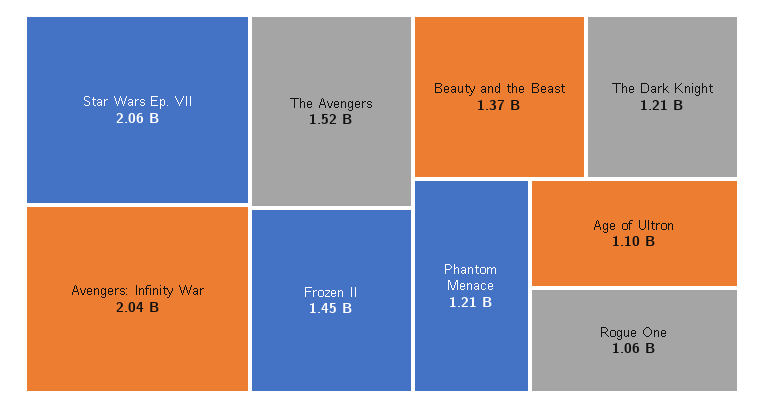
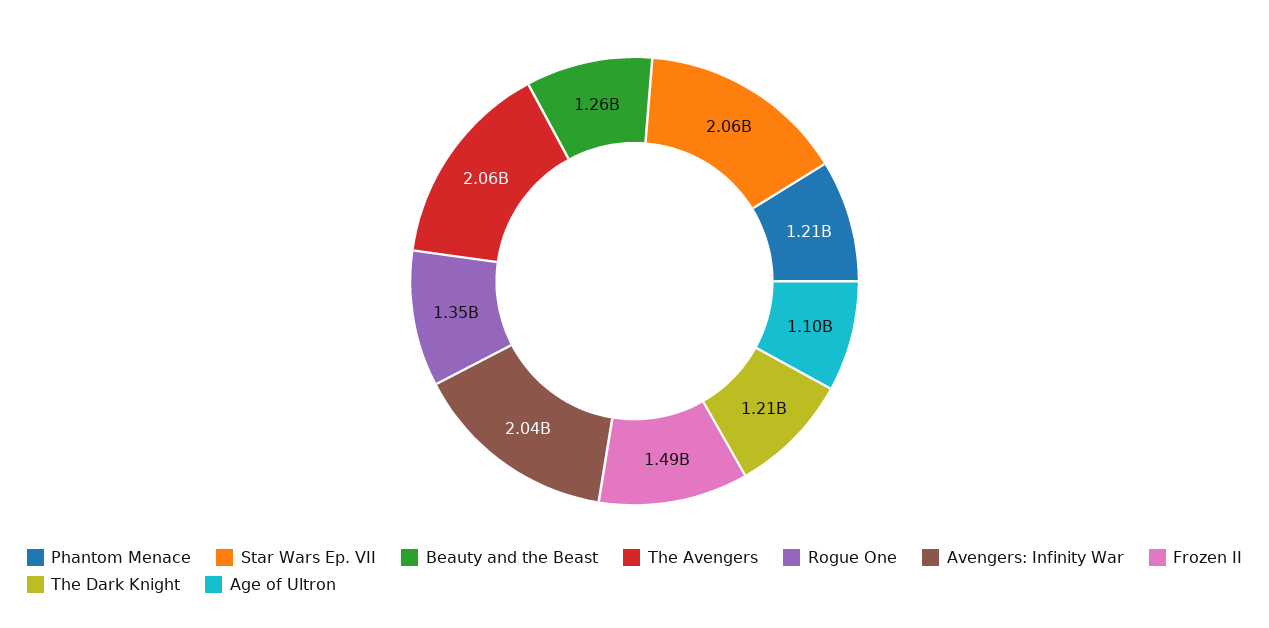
The Avengers: 1520000000 -> 2060000000
Frozen II: 1450000000 -> 1490000000
Beauty and the Beast: 1370000000 -> 1260000000
Rogue One: 1060000000 -> 1350000000

